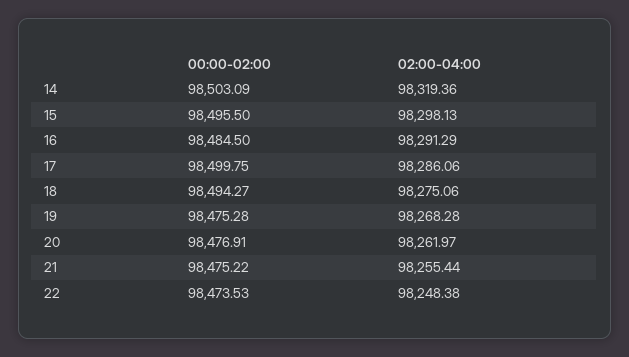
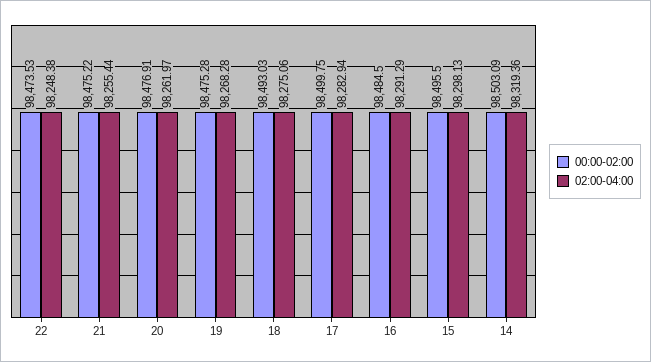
02:00-04:00, 17: 98286.06 -> 98282.94
00:00-02:00, 18: 98494.27 -> 98493.03

